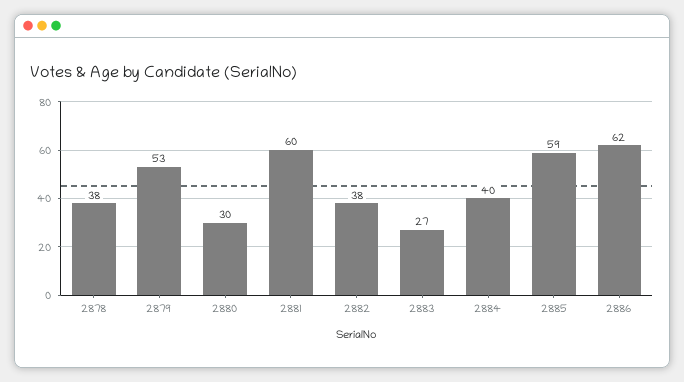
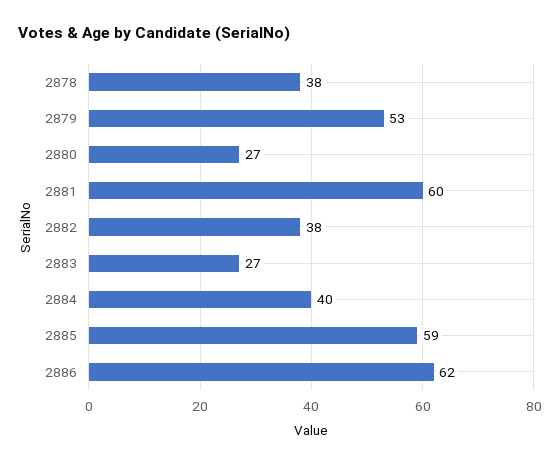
2880: 30 -> 27

